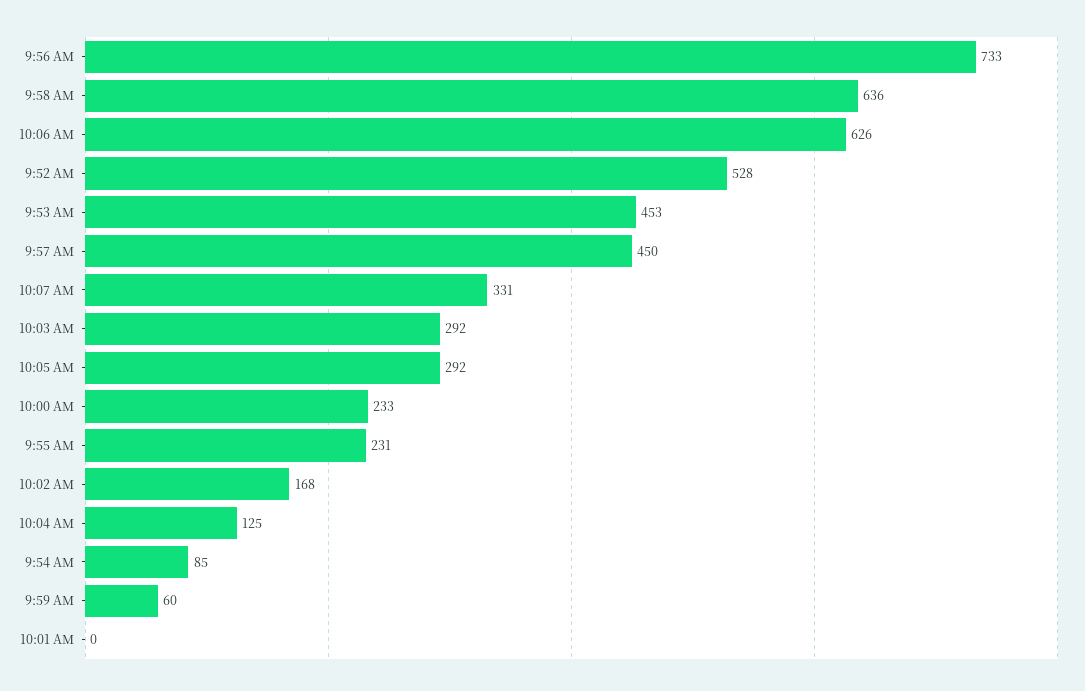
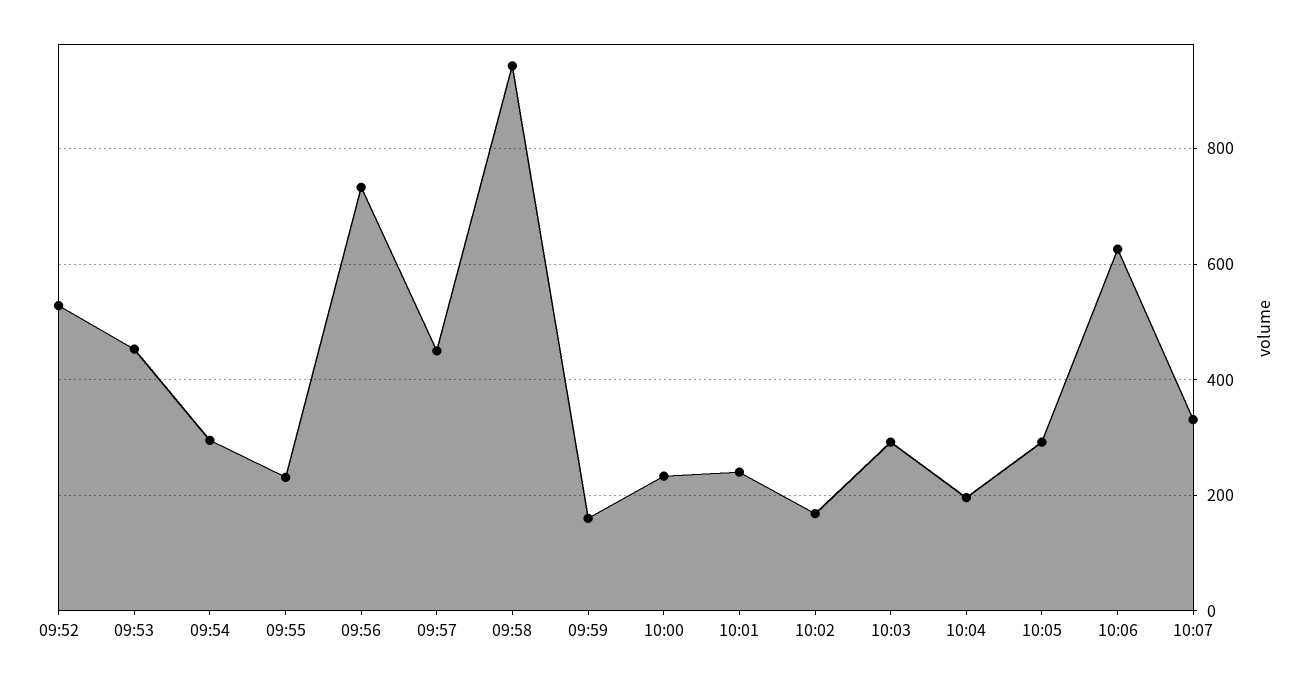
9:58 AM: 636 -> 940
10:04 AM: 125 -> 200
9:54 AM: 85 -> 300
9:59 AM: 60 -> 160
10:01 AM: 0 -> 240

